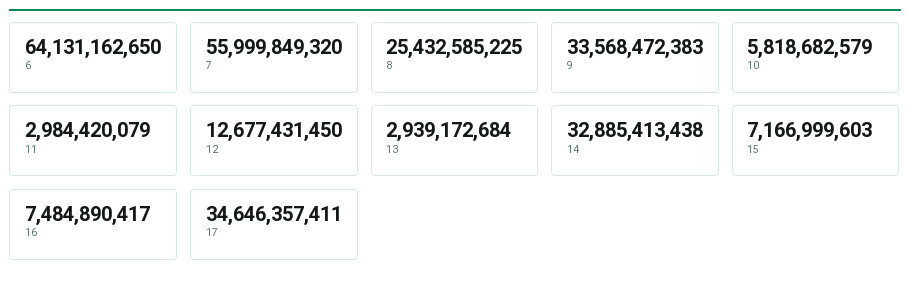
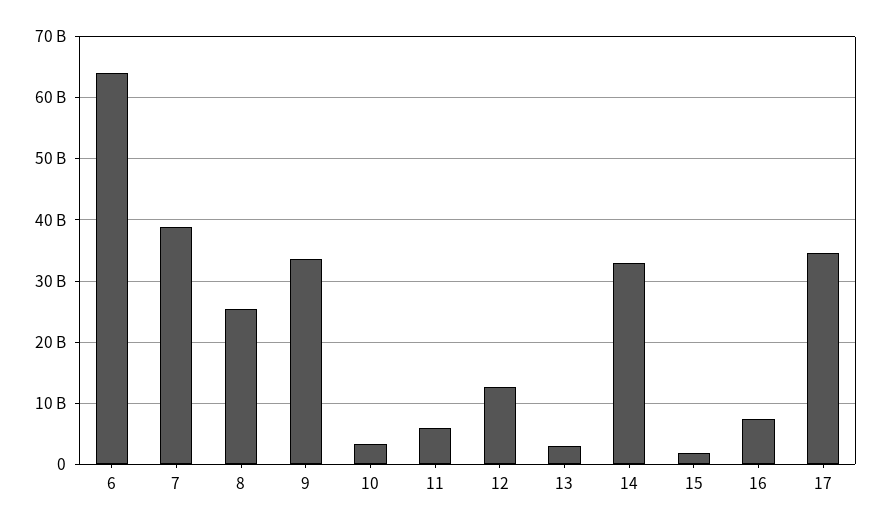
7: 55999849320 -> 39000000000
10: 5818682579 -> 3000000000
11: 2984420079 -> 6000000000
15: 7166999603 -> 2000000000

